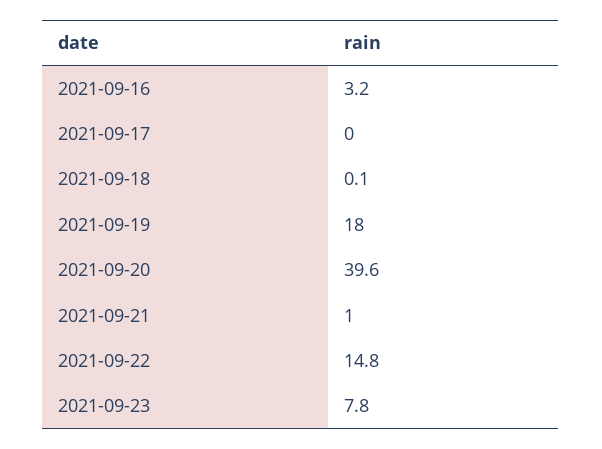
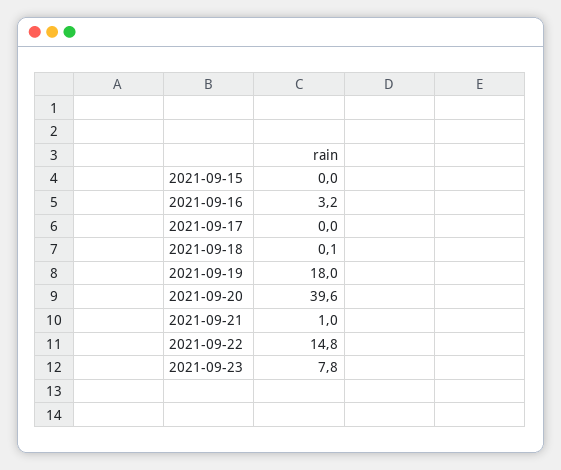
2021-09-15: none -> 0

